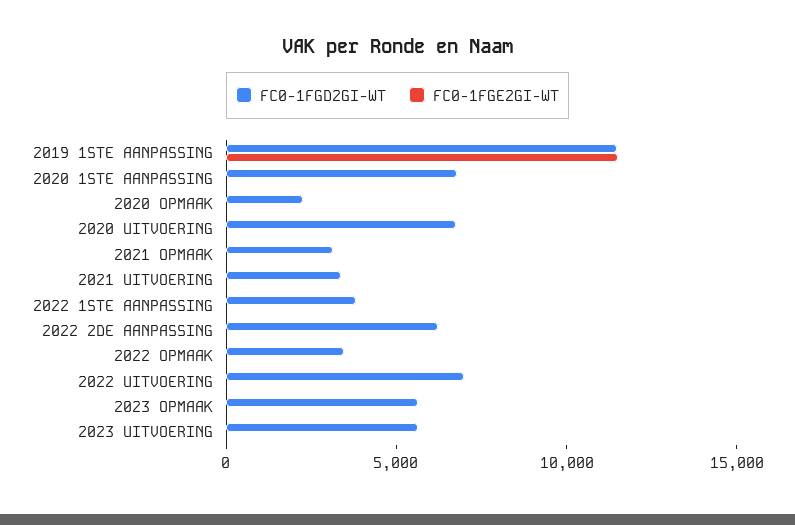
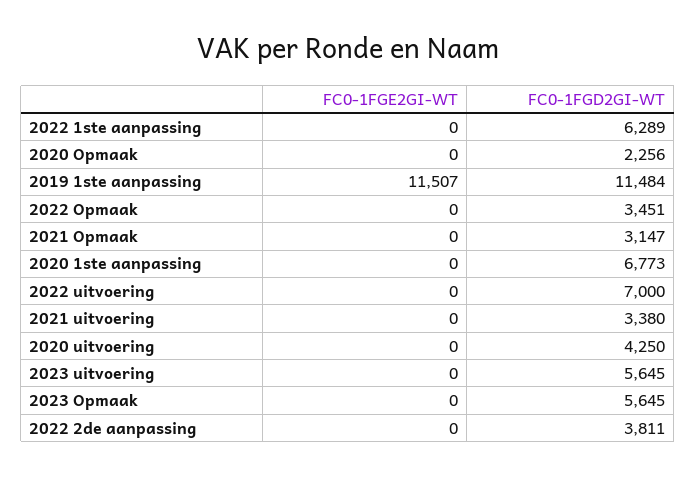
FC0-1FGD2GI-WT, 2020 UITVOERING: 7000 -> 4250
FC0-1FGD2GI-WT, 2022 1STE AANPASSING: 4000 -> 6289
FC0-1FGD2GI-WT, 2022 2DE AANPASSING: 6000 -> 3811

